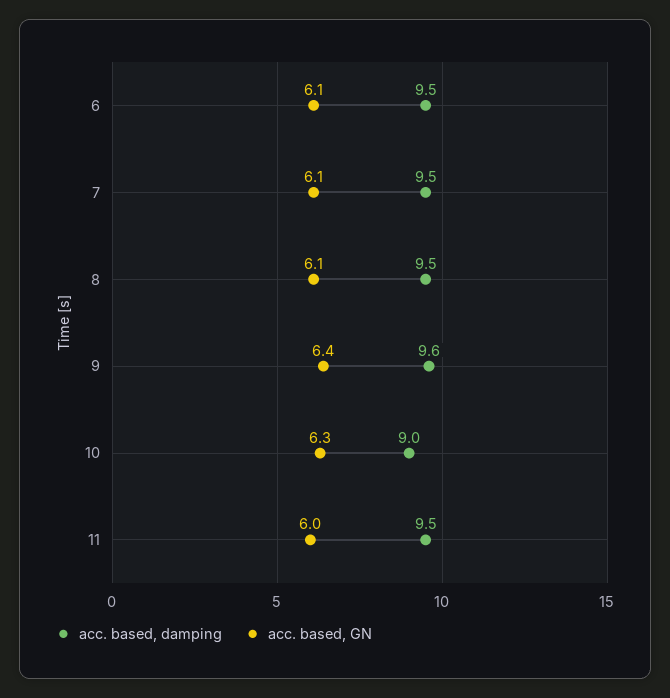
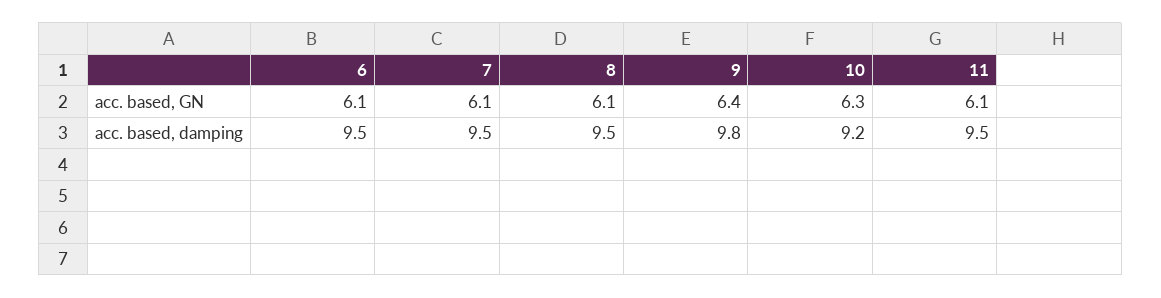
acc. based, damping, 9: 9.6 -> 9.8
acc. based, damping, 10: 9 -> 9.2
acc. based, GN, 11: 6 -> 6.1

